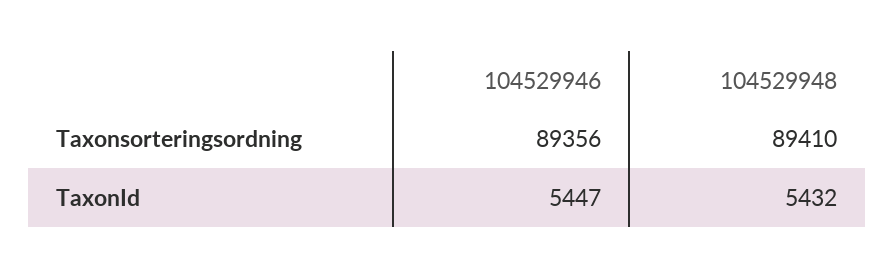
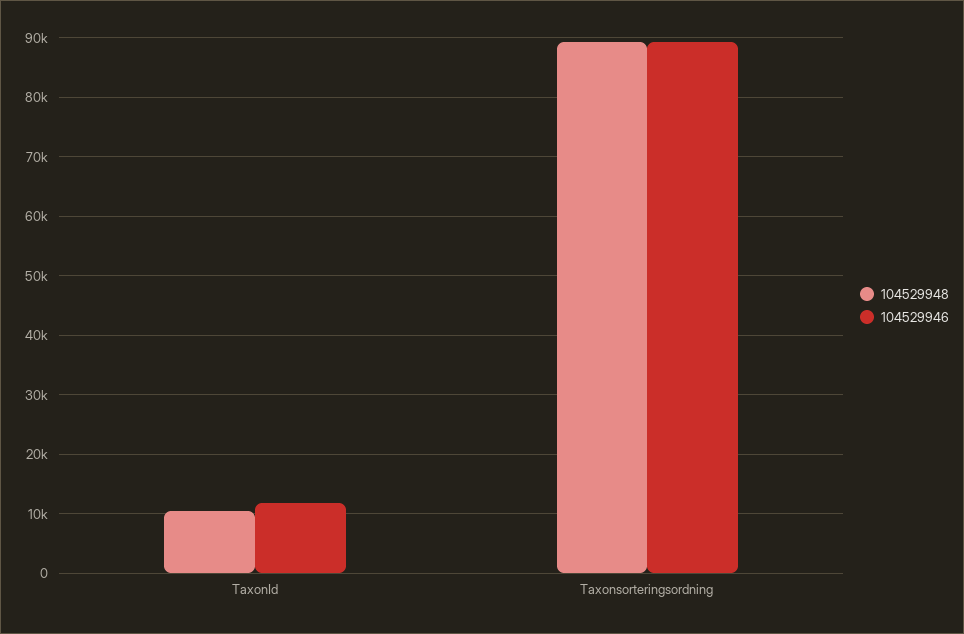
104529946, TaxonId: 5447 -> 12000
104529948, TaxonId: 5432 -> 10000

